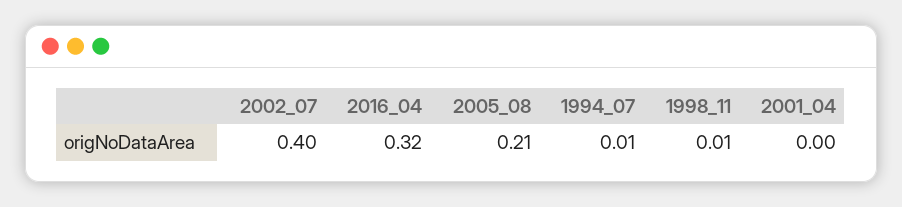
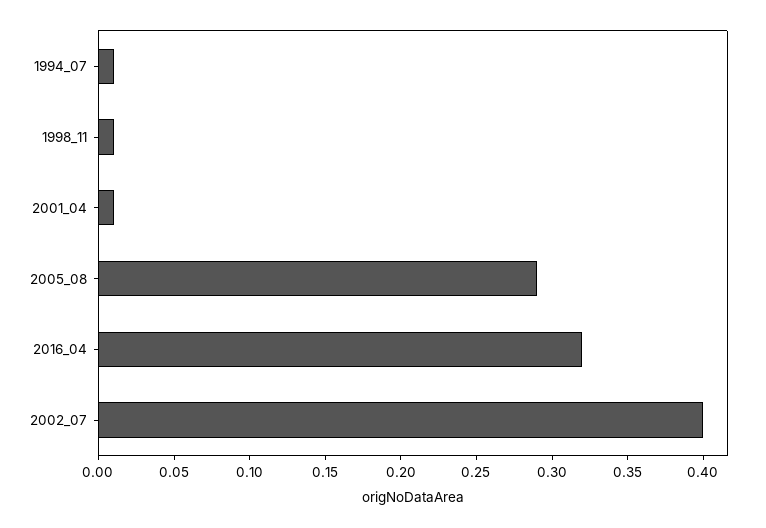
2005_08: 0.21 -> 0.29
2001_04: 0 -> 0.01

